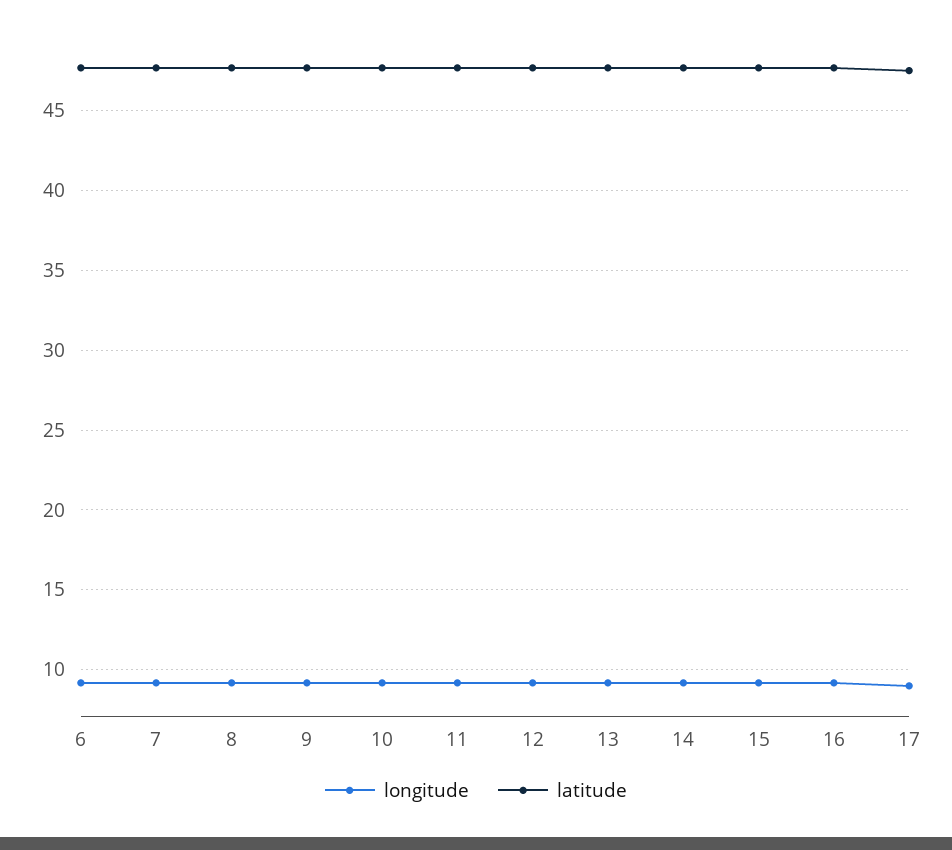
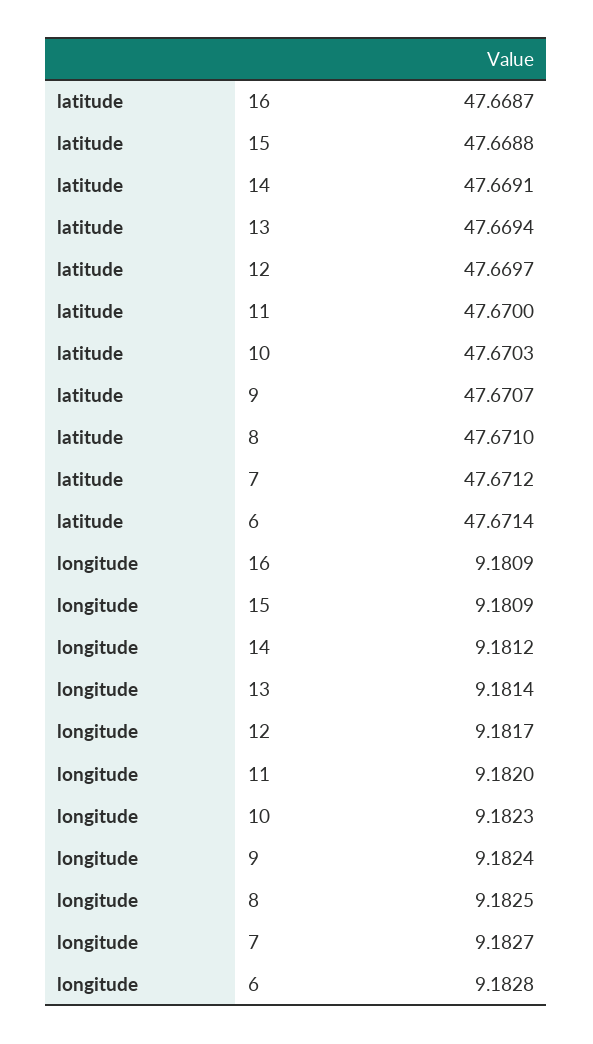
longitude, 17: 9 -> none
latitude, 17: 47.5 -> none

